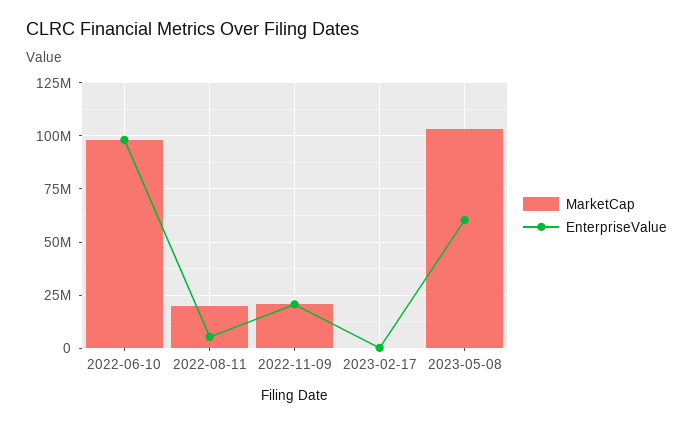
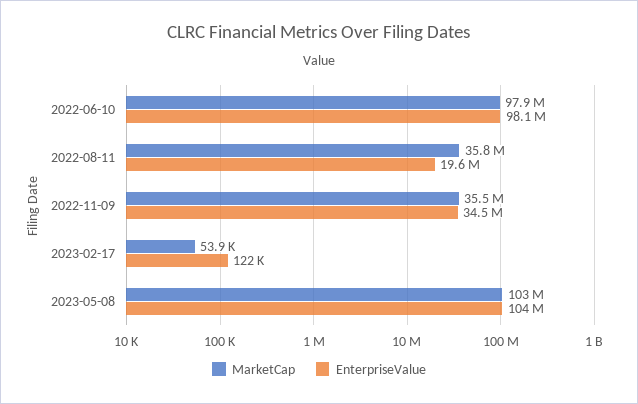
MarketCap, 2022-08-11: 20000000 -> 35800000
EnterpriseValue, 2022-08-11: 5000000 -> 19600000
MarketCap, 2022-11-09: 20000000 -> 35500000
EnterpriseValue, 2022-11-09: 20000000 -> 34500000
EnterpriseValue, 2023-05-08: 60000000 -> 104000000

